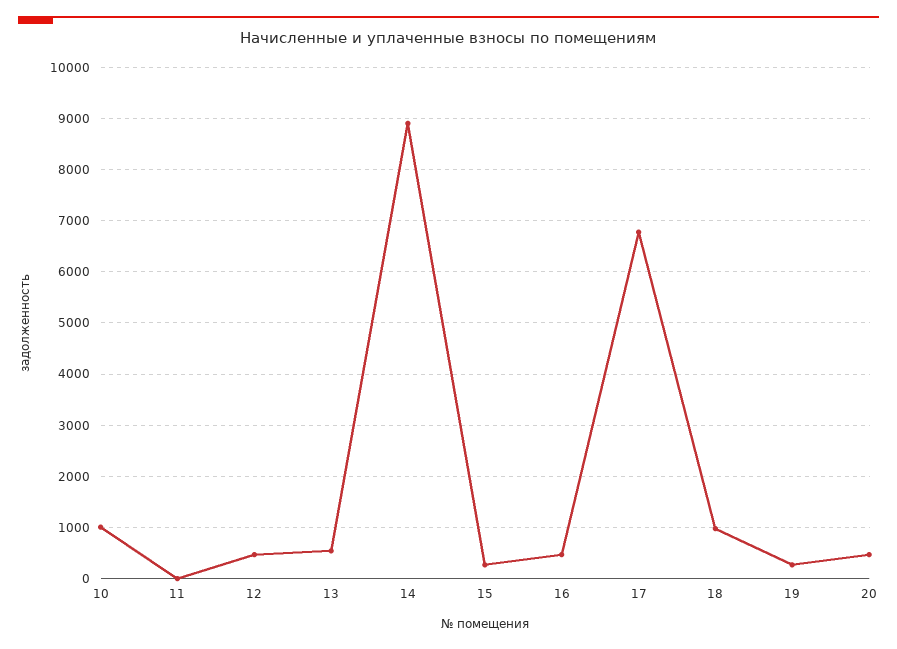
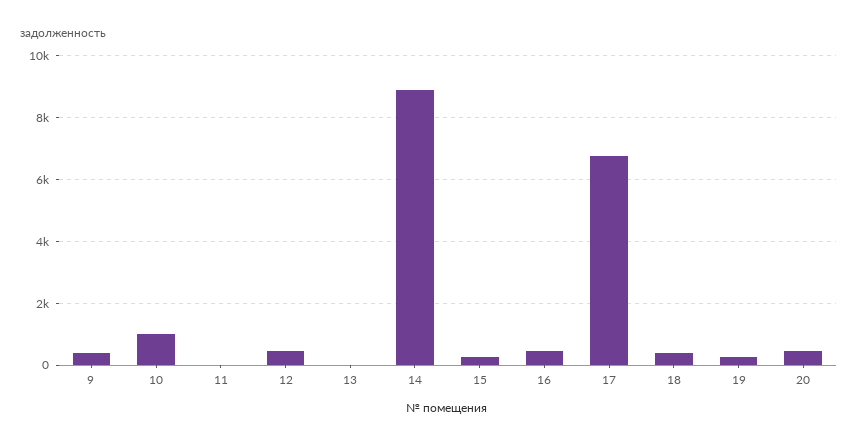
13: 600 -> 0
18: 1000 -> 400
9: none -> 400

